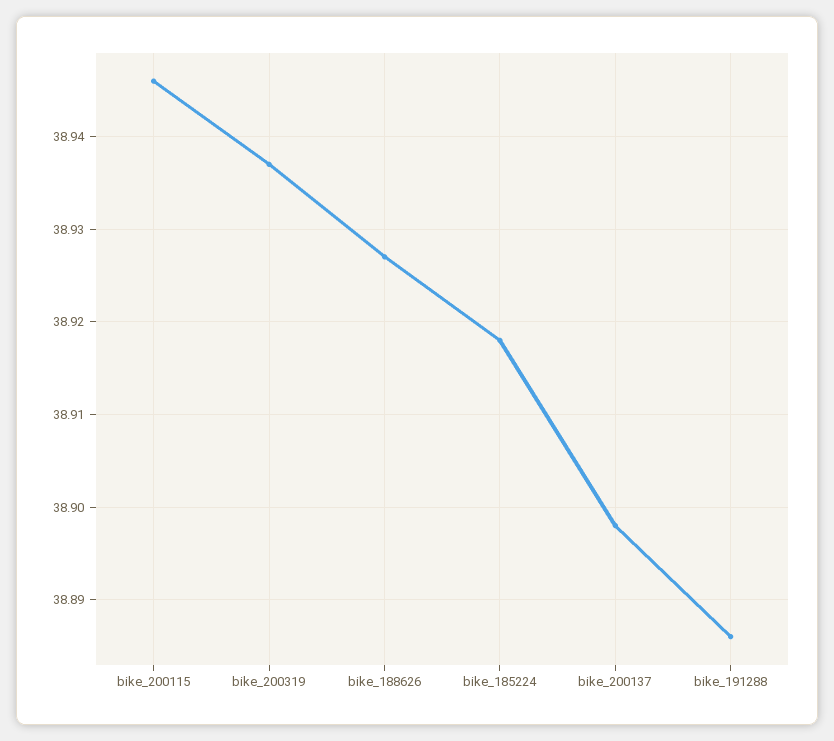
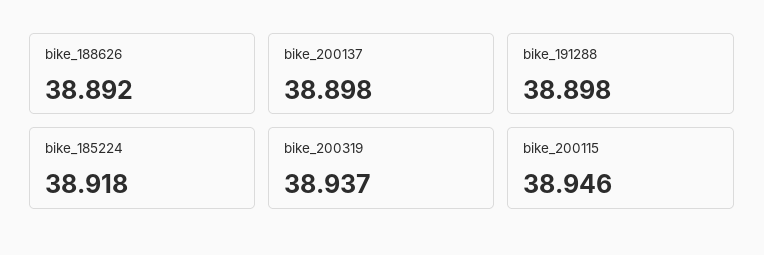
bike_188626: 38.927 -> 38.892
bike_191288: 38.886 -> 38.898

